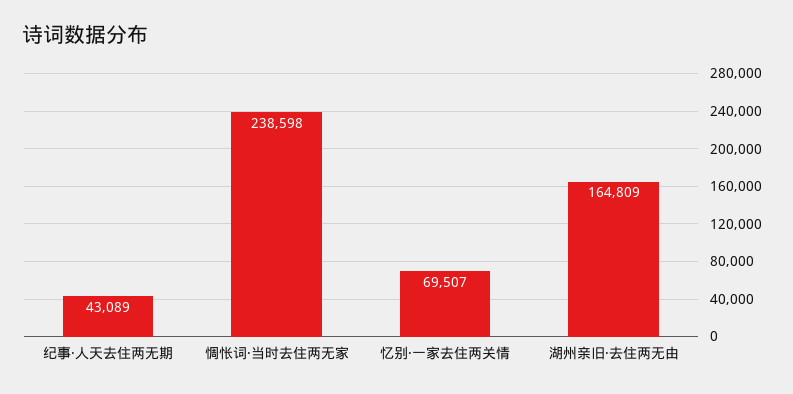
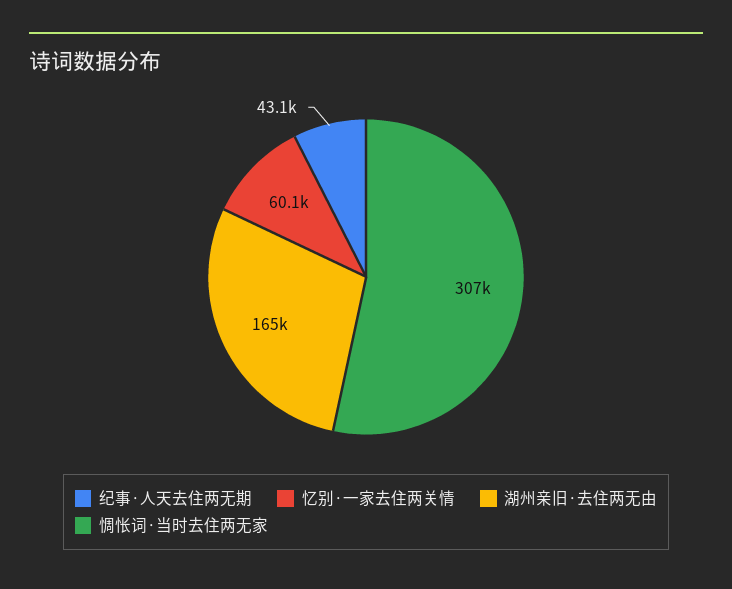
惆怅词·当时去住两无家: 238598 -> 307000
忆别·一家去住两关情: 69507 -> 60100

